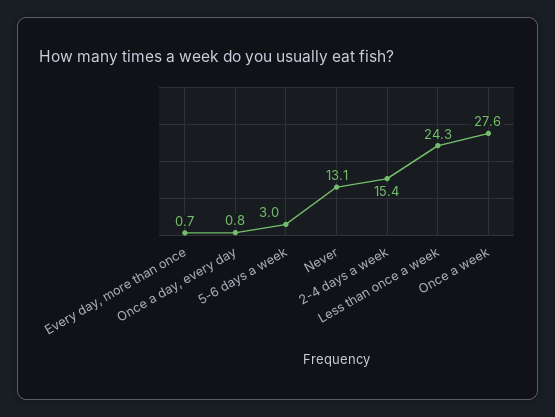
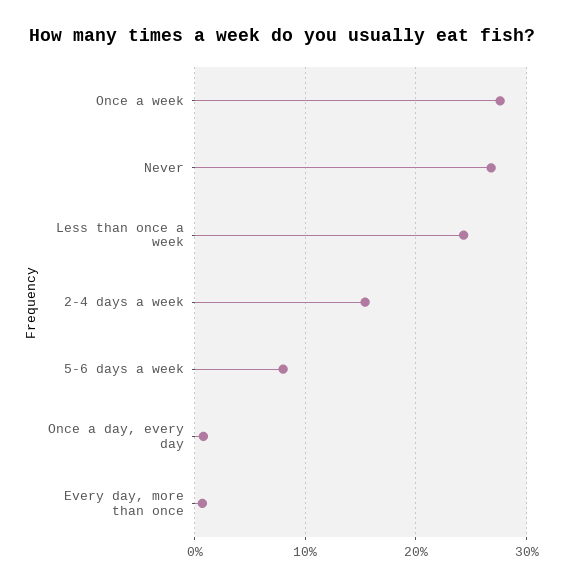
5-6 days a week: 3 -> 8
Never: 13.1 -> 27

